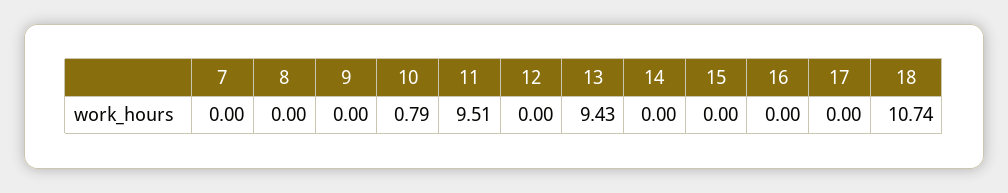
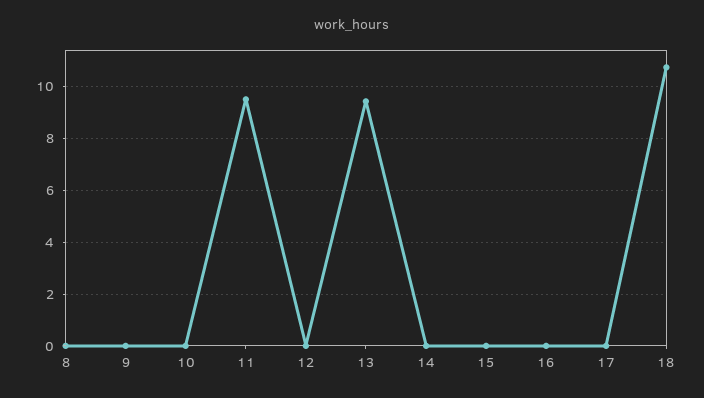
7: 0 -> none
10: 0.79 -> 0

